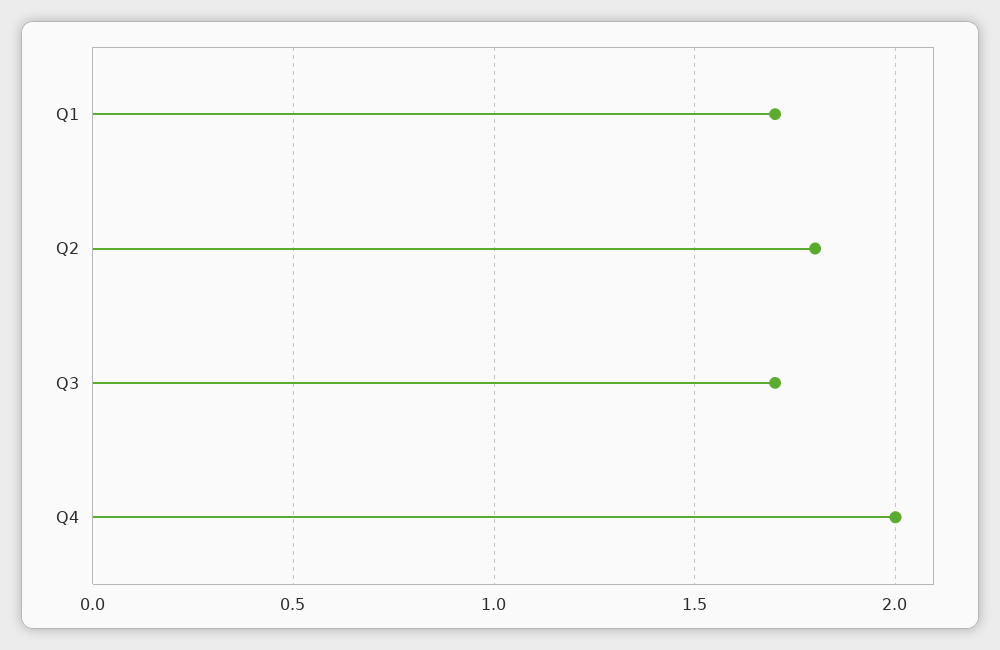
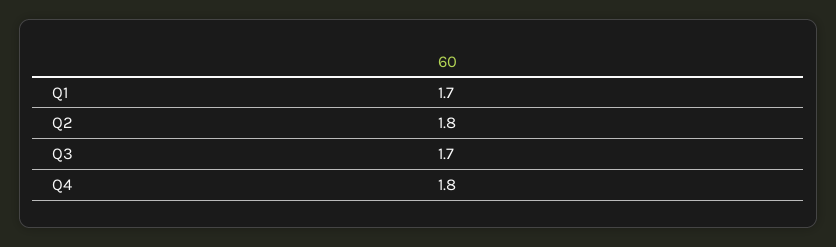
Q4: 2 -> 1.8

